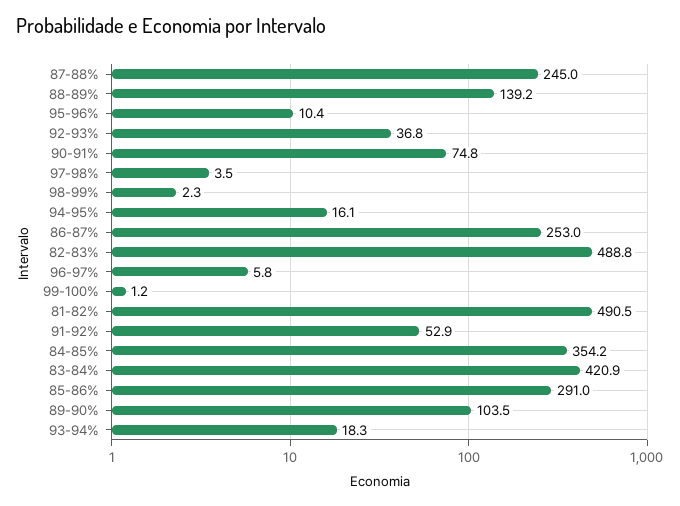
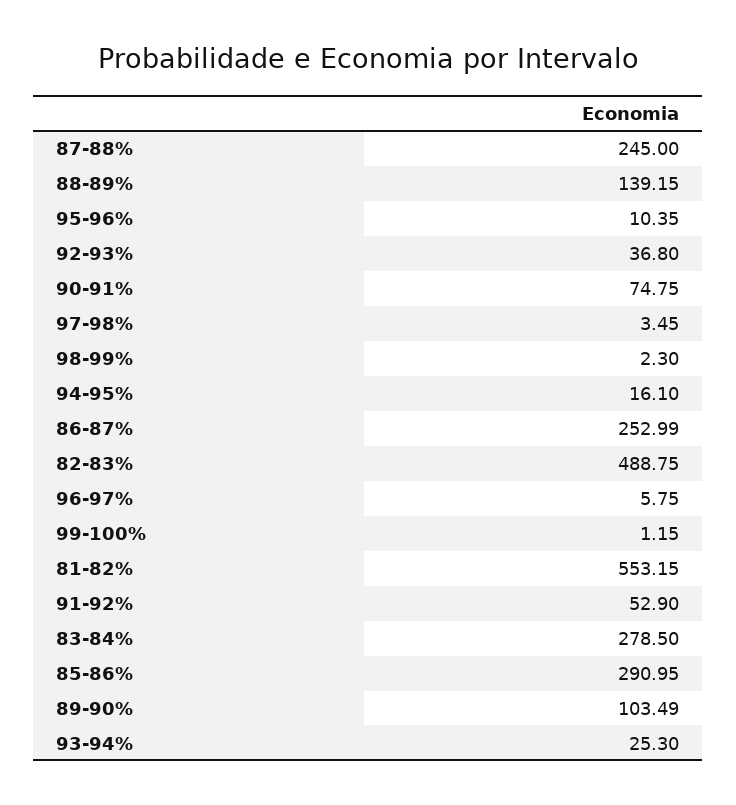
81-82%: 490.5 -> 553.15
84-85%: 354.2 -> none
83-84%: 420.9 -> 278.5
93-94%: 18.3 -> 25.3

